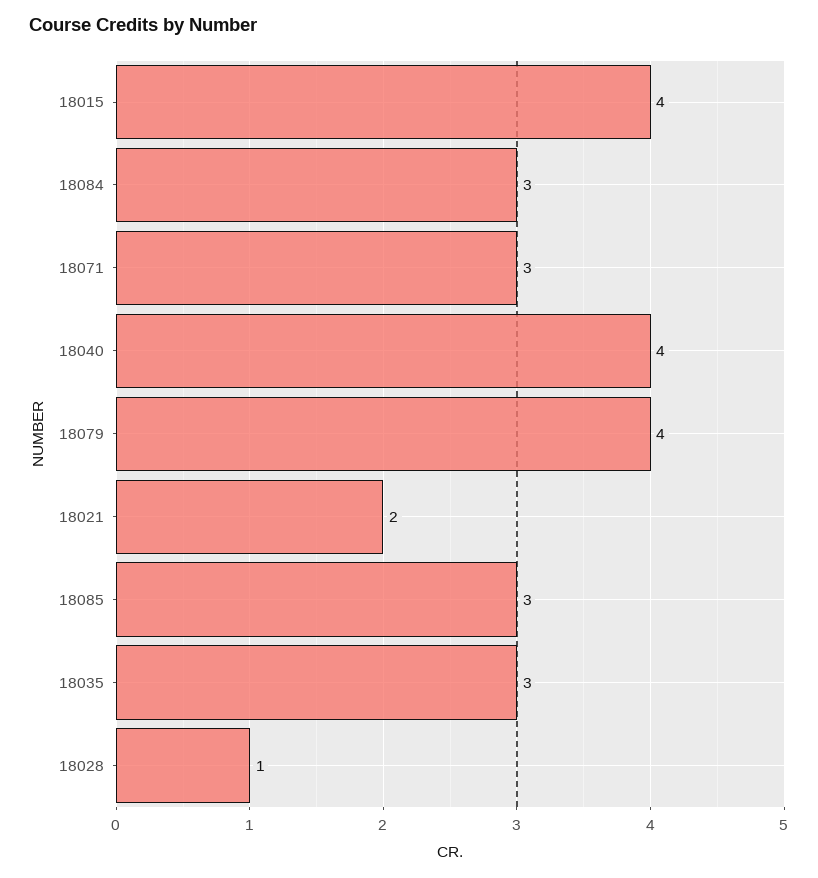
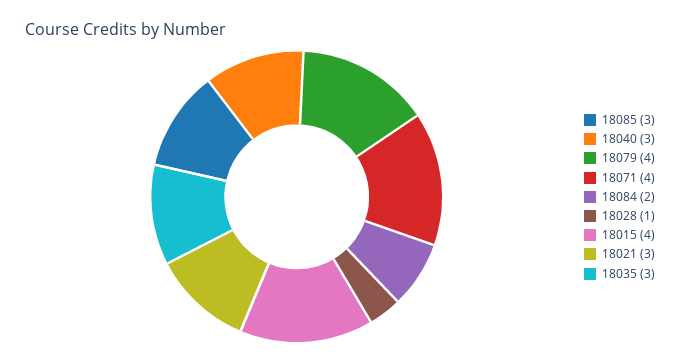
18084: 3 -> 2
18071: 3 -> 4
18040: 4 -> 3
18021: 2 -> 3

